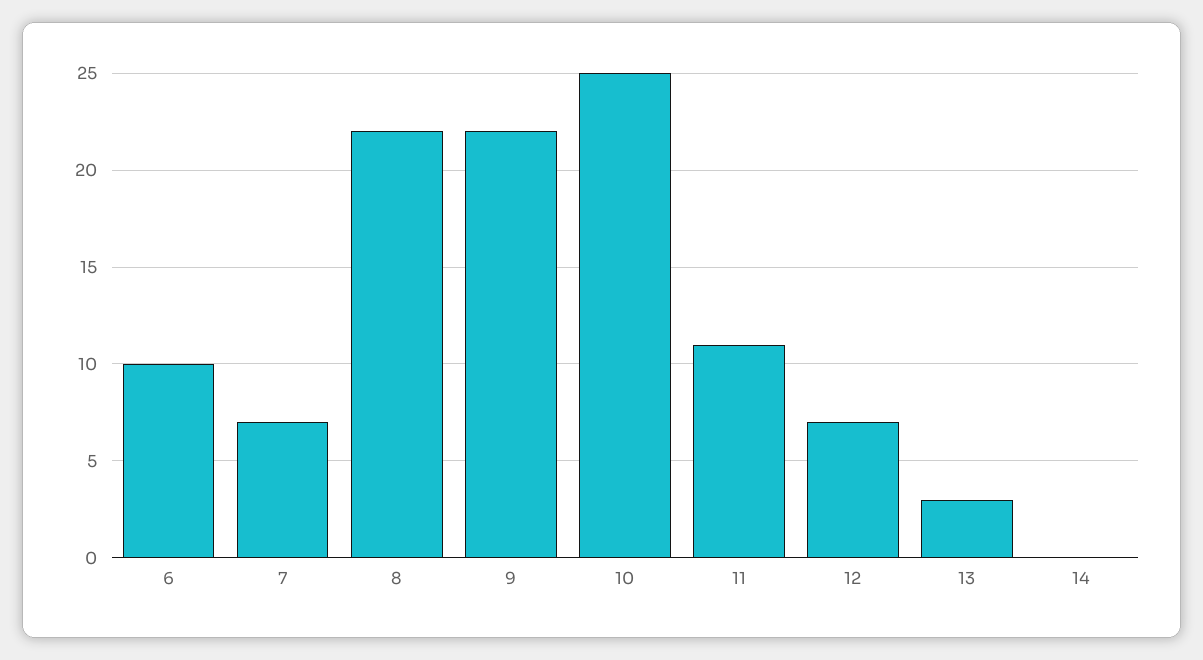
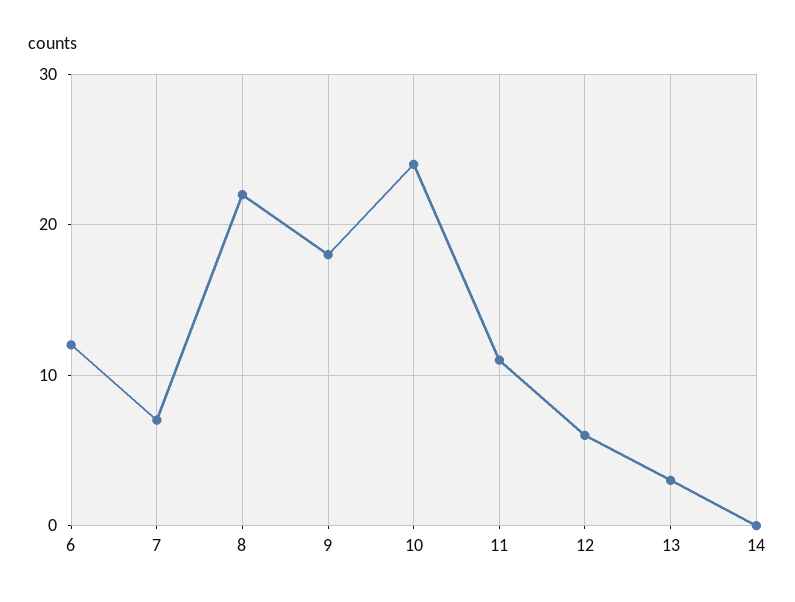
6: 10 -> 12
9: 22 -> 18
10: 25 -> 24
12: 7 -> 6

